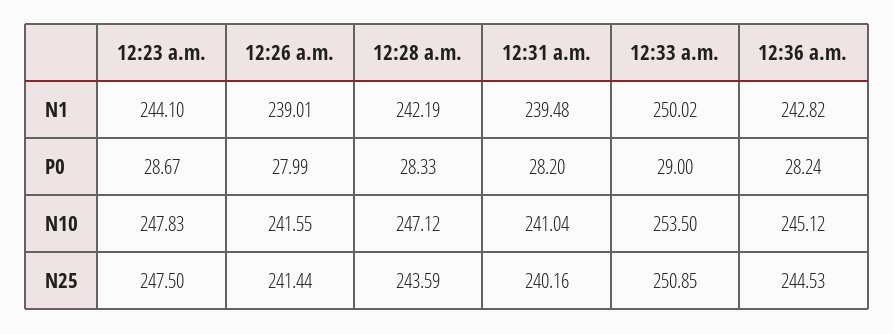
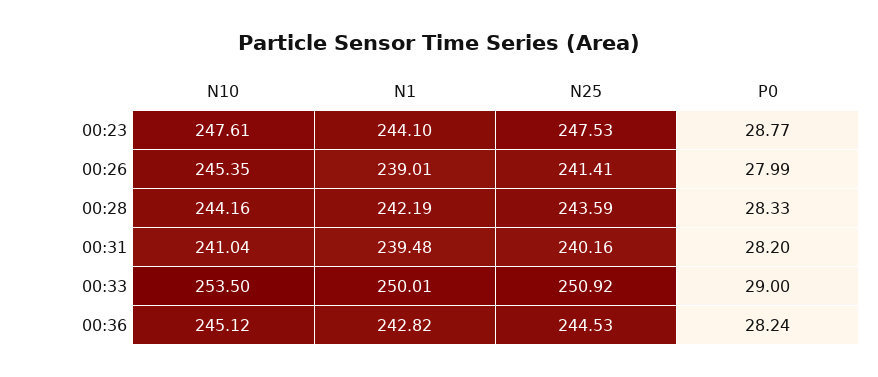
12:33 a.m., N1: 250.02 -> 250.01
12:23 a.m., P0: 28.67 -> 28.77
12:23 a.m., N10: 247.83 -> 247.61
12:26 a.m., N10: 241.55 -> 245.35
12:28 a.m., N10: 247.12 -> 244.16
12:23 a.m., N25: 247.5 -> 247.53
12:26 a.m., N25: 241.44 -> 241.41
12:33 a.m., N25: 250.85 -> 250.92

